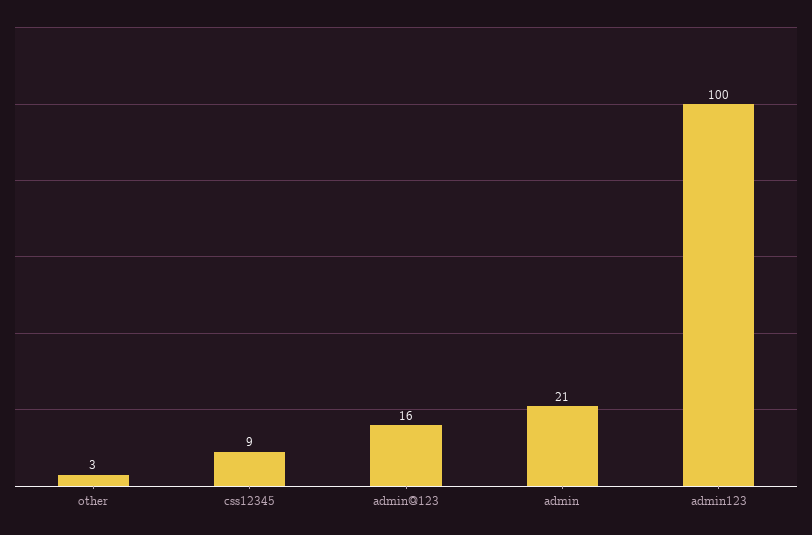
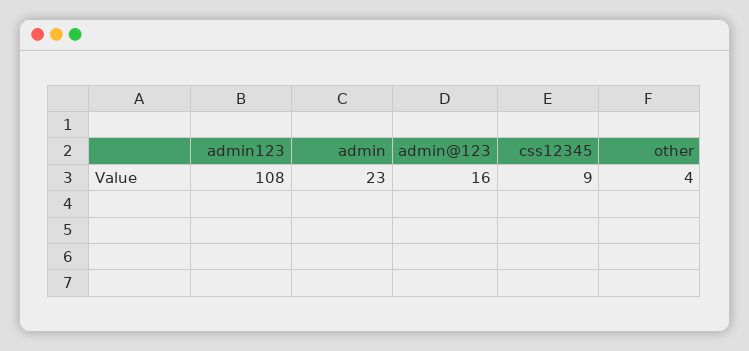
other: 3 -> 4
admin: 21 -> 23
admin123: 100 -> 108

